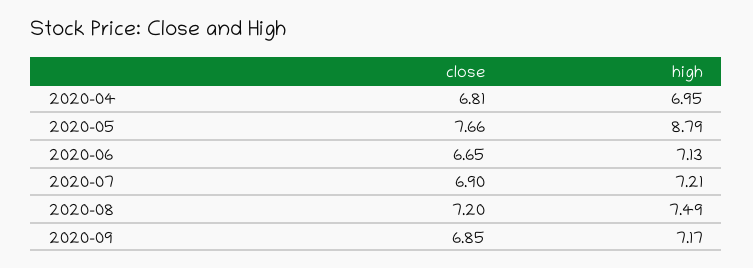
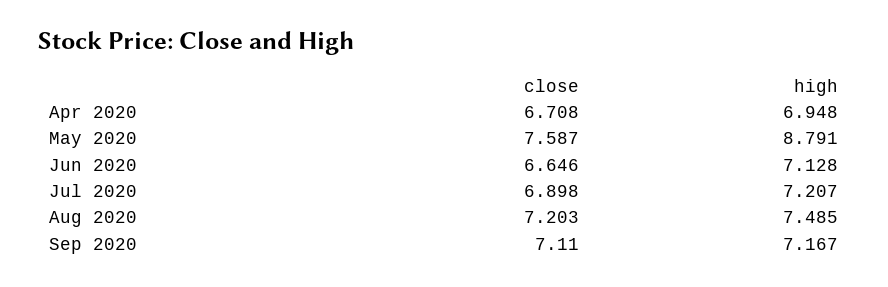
close, 2020-04: 6.81 -> 6.708
close, 2020-05: 7.66 -> 7.587
close, 2020-09: 6.85 -> 7.11

